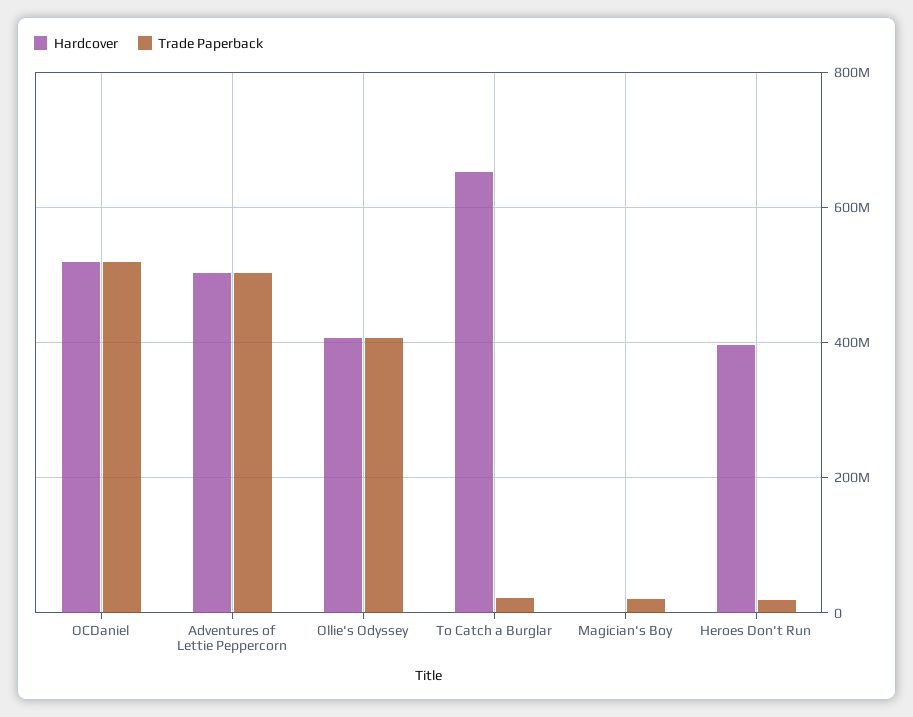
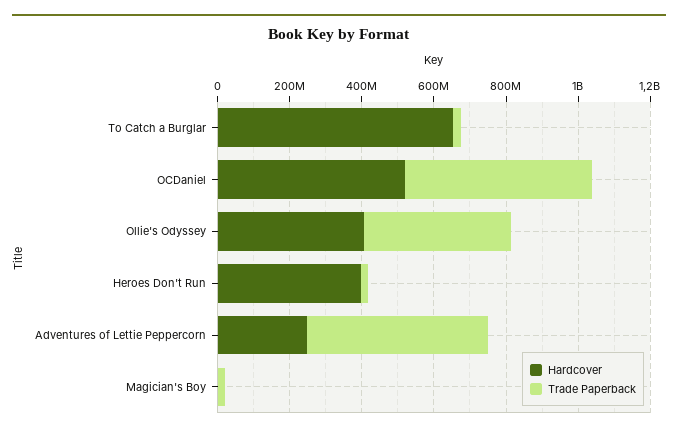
Hardcover, Adventures of Lettie Peppercorn: 500000000 -> 250000000

